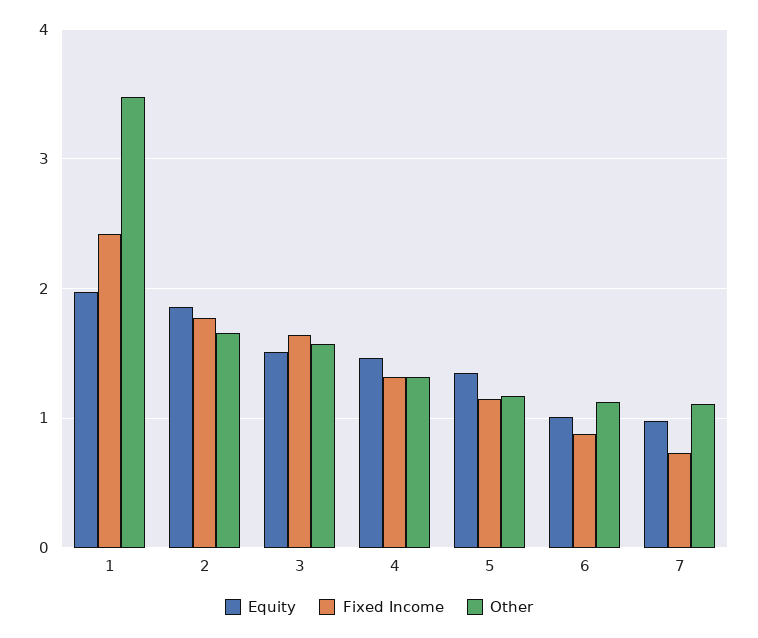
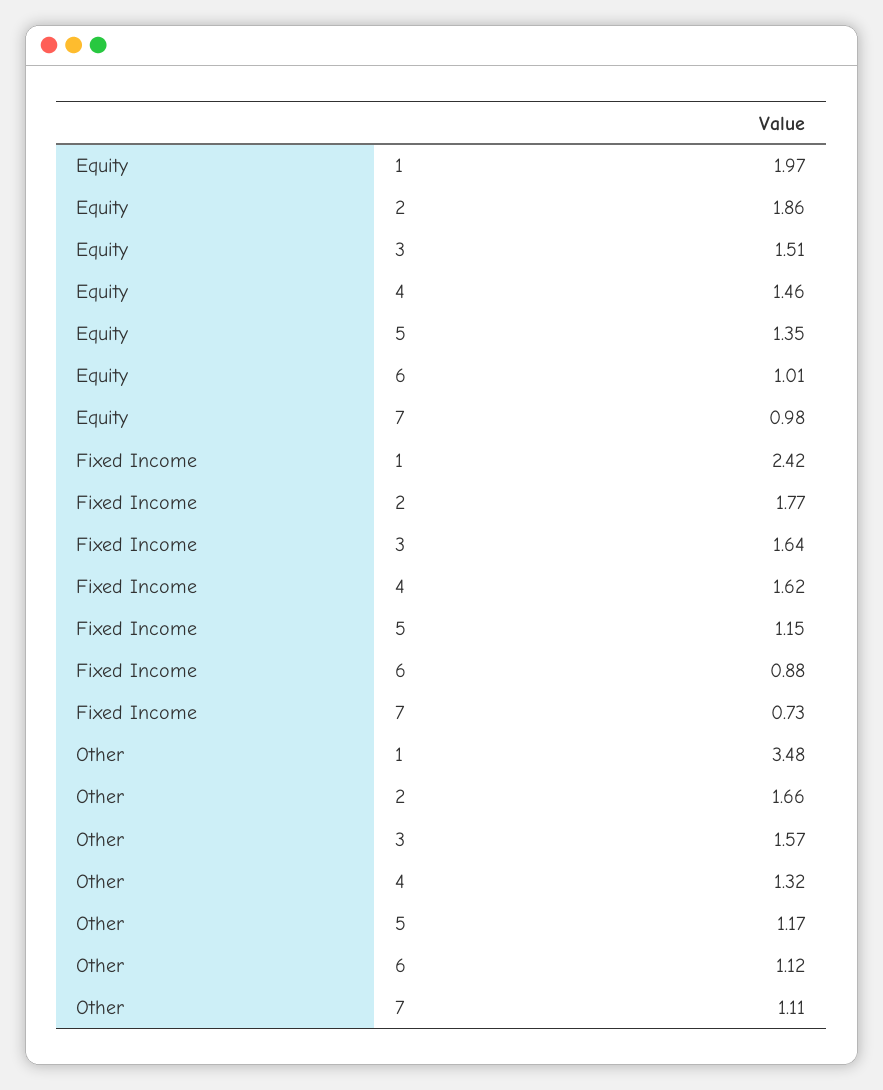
Fixed Income, 4: 1.3 -> 1.62

